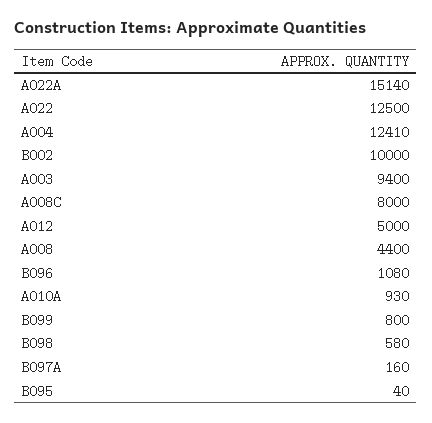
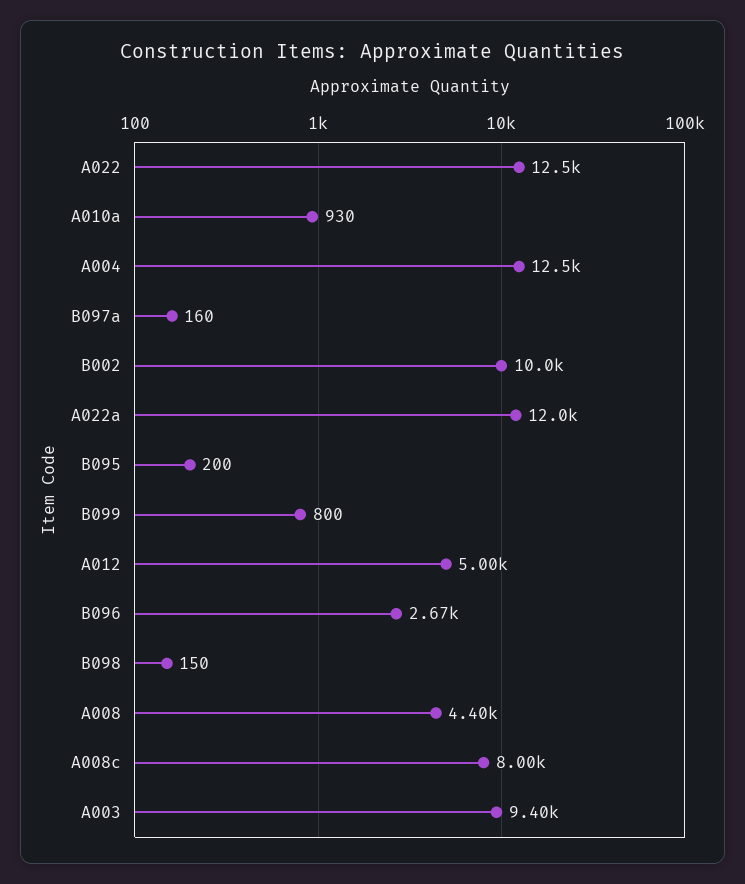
A022A: 15140 -> 12000
A004: 12410 -> 12500
B096: 1080 -> 2670
B098: 580 -> 150
B095: 40 -> 200

